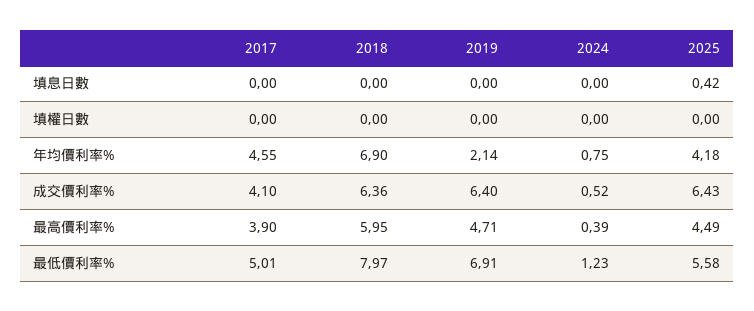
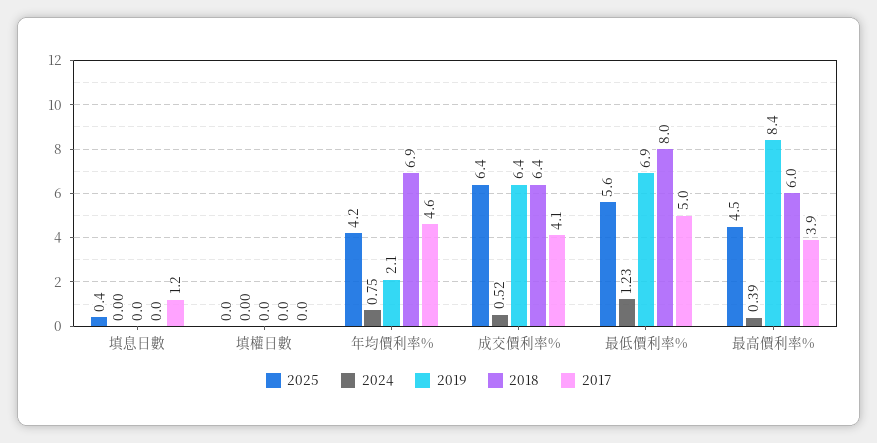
2017, 填息日數: 0 -> 1.2
2019, 最高價利率%: 4.71 -> 8.4

